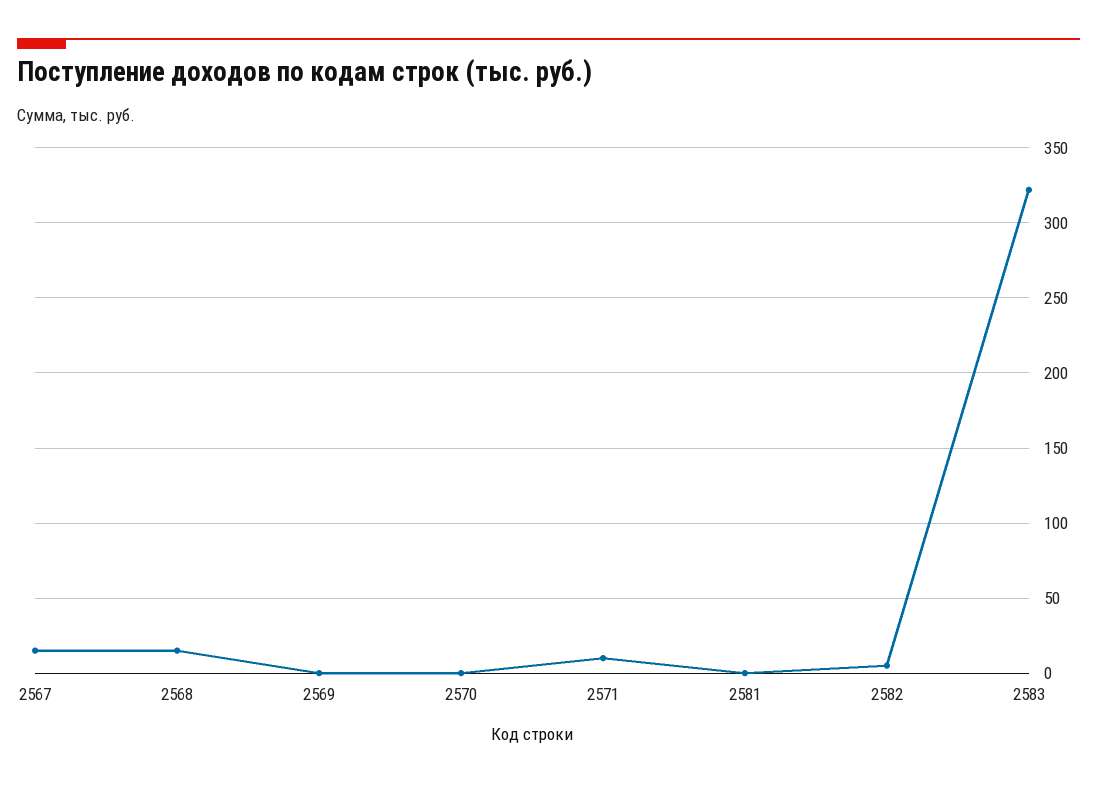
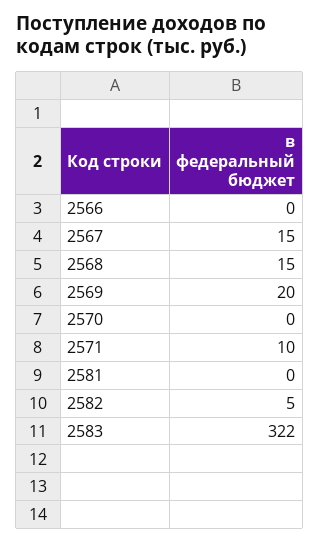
2569: 0 -> 20
2566: none -> 0

